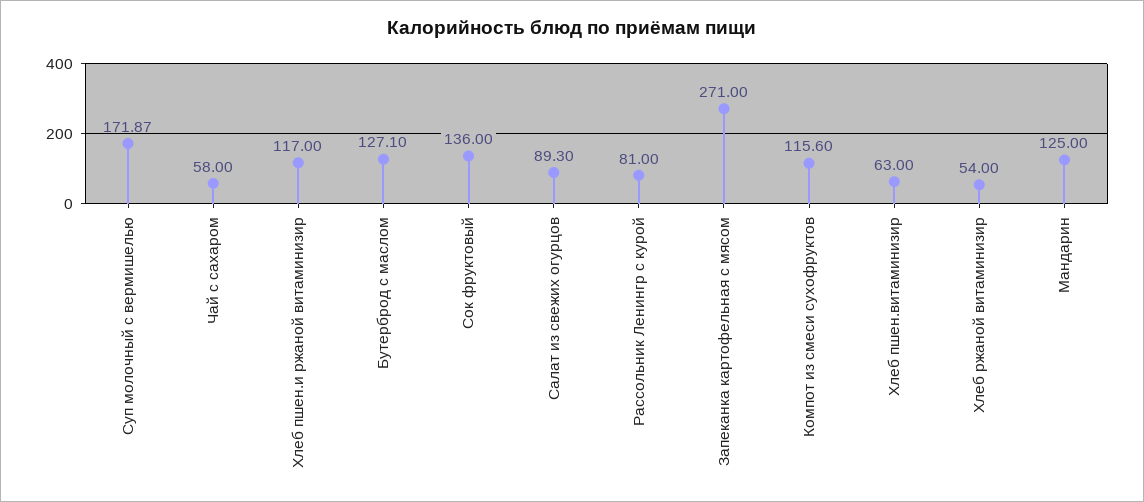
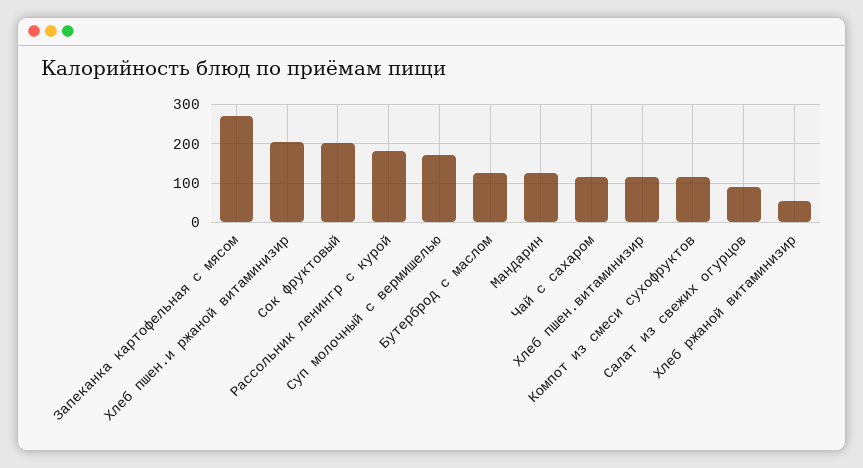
Чай с сахаром: 58 -> 120
Хлеб пшен.и ржаной витаминизир: 117 -> 200
Сок фруктовый: 136 -> 200
Рассольник Ленингр с курой: 81 -> 180
Хлеб пшен.витаминизир: 63 -> 120

